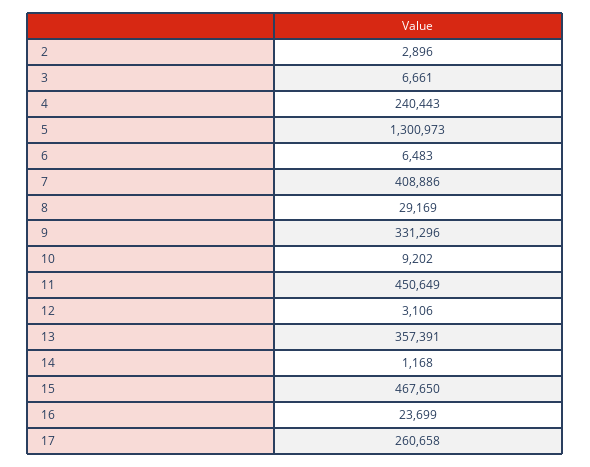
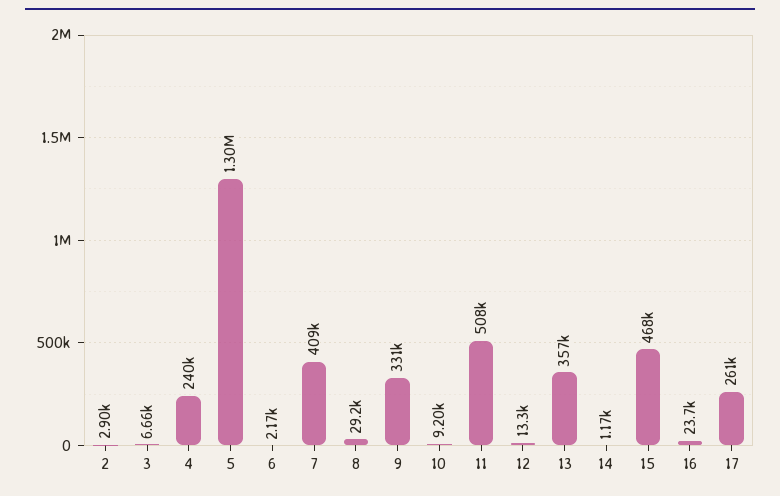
6: 6483 -> 2170
11: 450649 -> 508000
12: 3106 -> 13300

